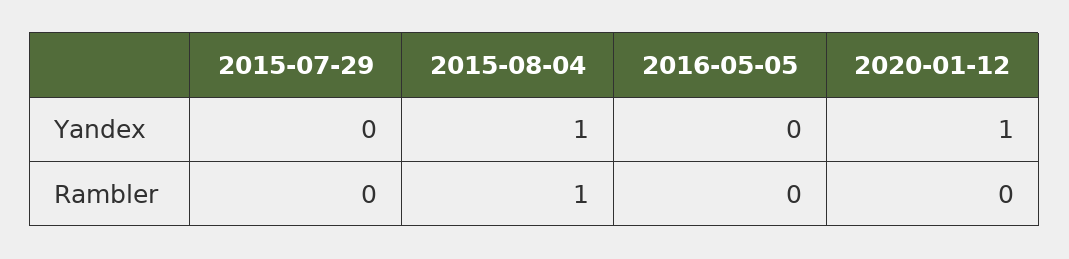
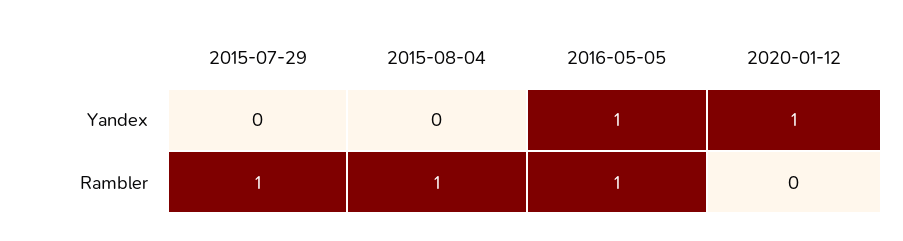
2015-08-04, Yandex: 1 -> 0
2016-05-05, Yandex: 0 -> 1
2015-07-29, Rambler: 0 -> 1
2016-05-05, Rambler: 0 -> 1

